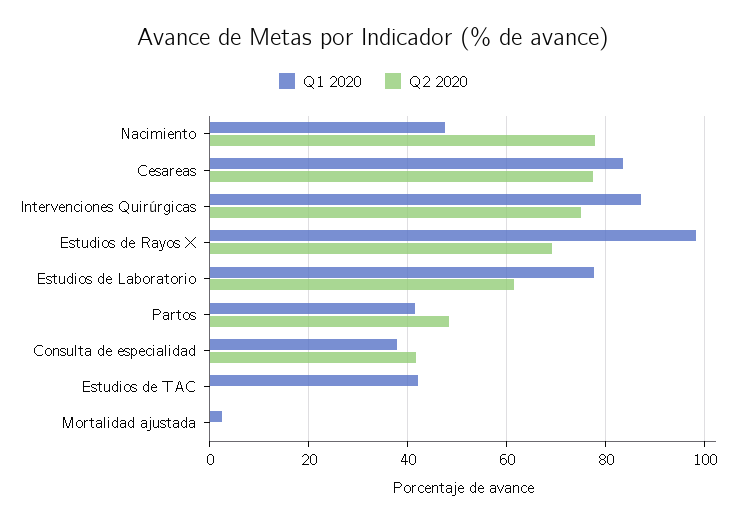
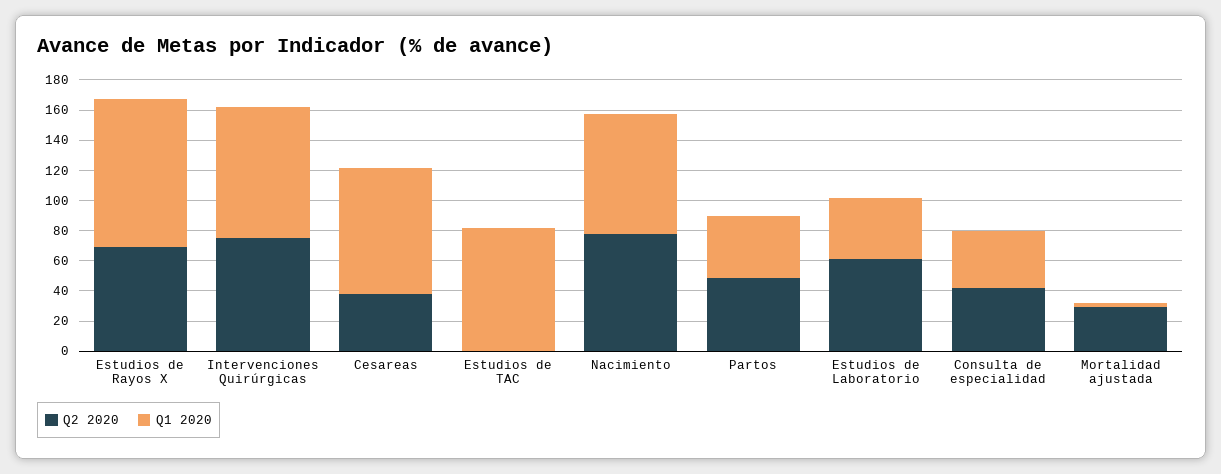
Q1 2020, Nacimiento: 48 -> 80
Q2 2020, Cesareas: 78 -> 40
Q1 2020, Estudios de Laboratorio: 78 -> 40
Q1 2020, Estudios de TAC: 42 -> 80
Q2 2020, Mortalidad ajustada: 0 -> 30

